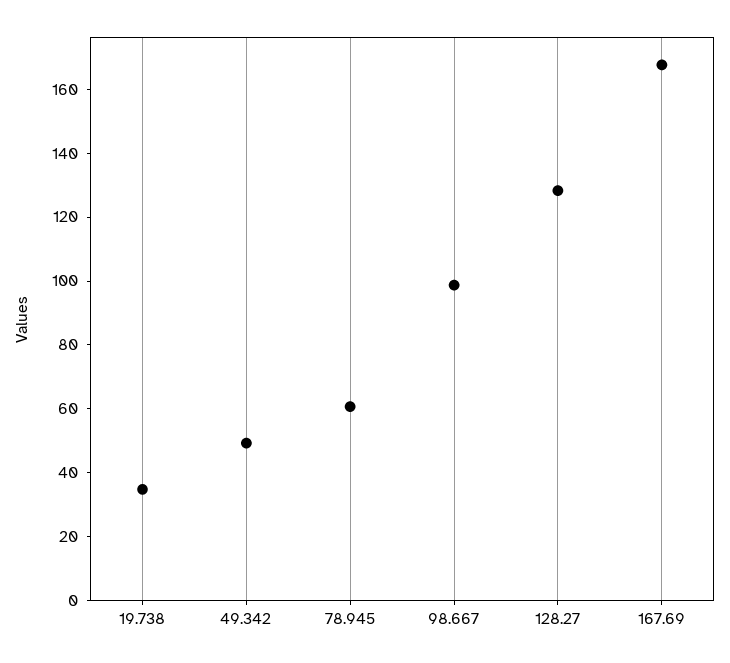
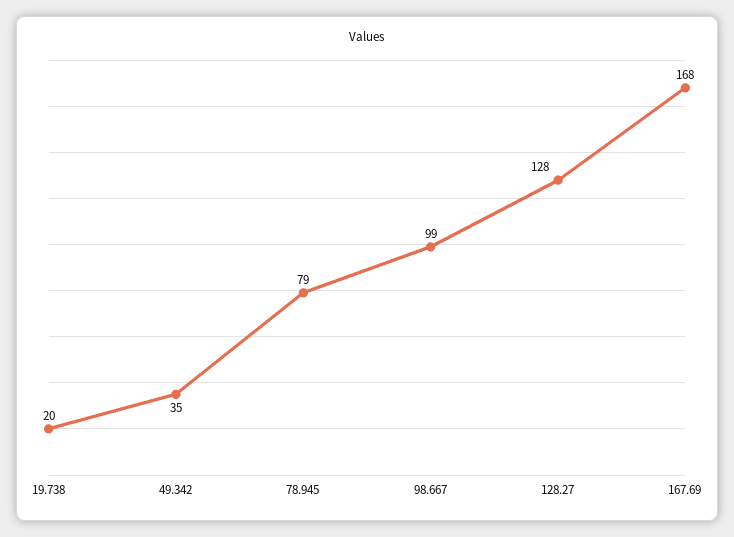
19.738: 35 -> 20
49.342: 50 -> 35
78.945: 60 -> 79

